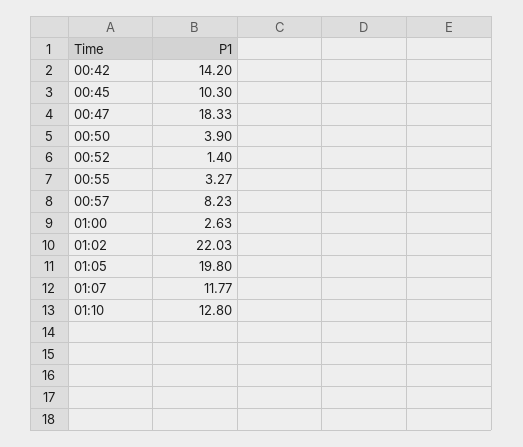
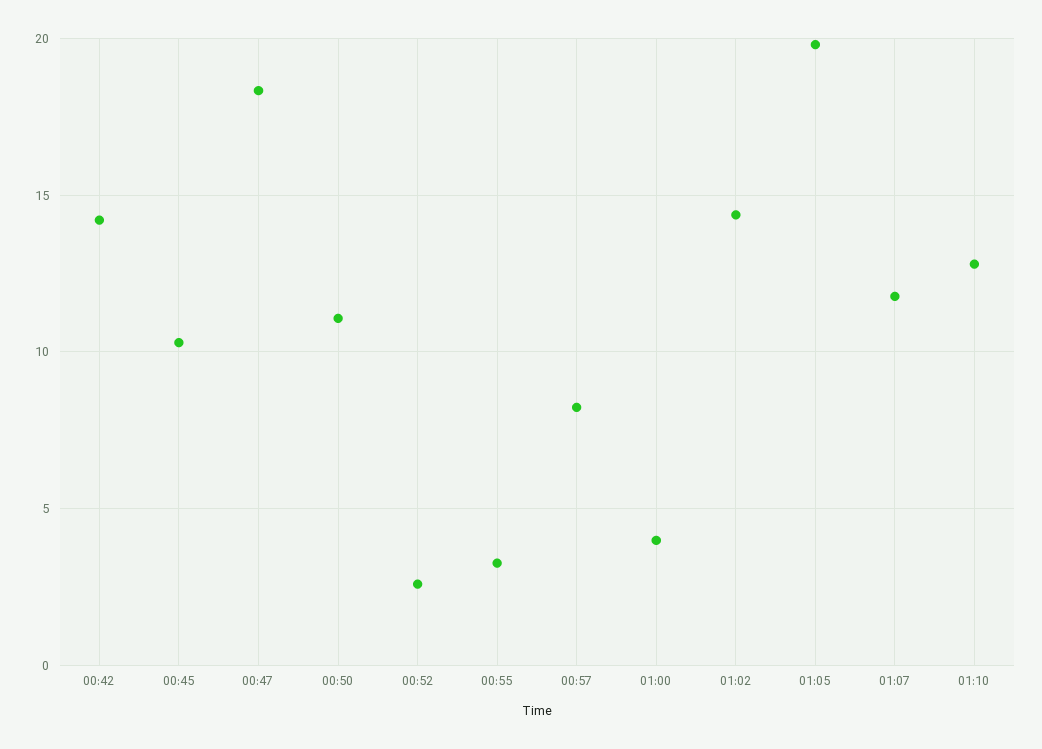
00:50: 3.9 -> 11
00:52: 1.4 -> 2.5
01:00: 2.63 -> 4
01:02: 22.03 -> 14.5

